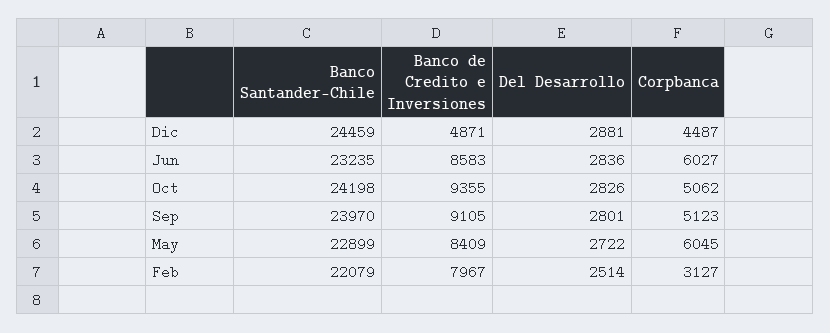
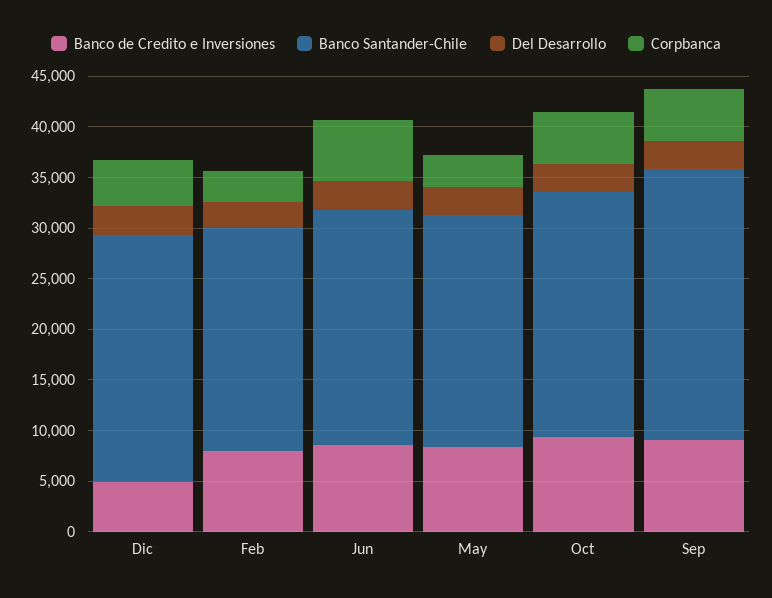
Banco Santander-Chile, Sep: 23970 -> 27000
Corpbanca, May: 6045 -> 3000

